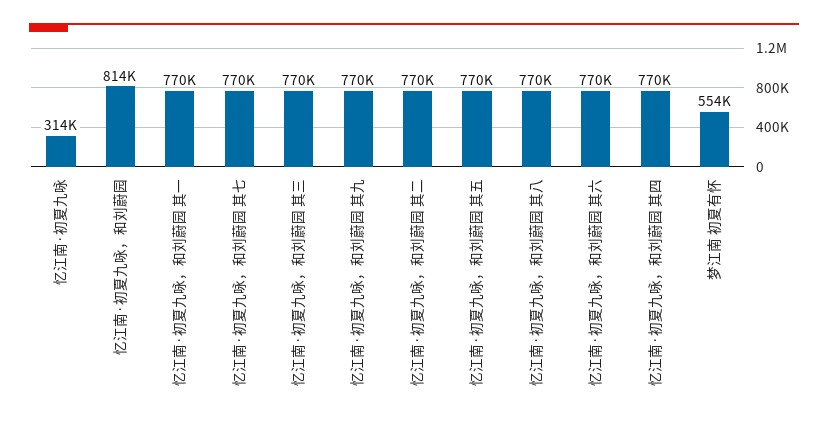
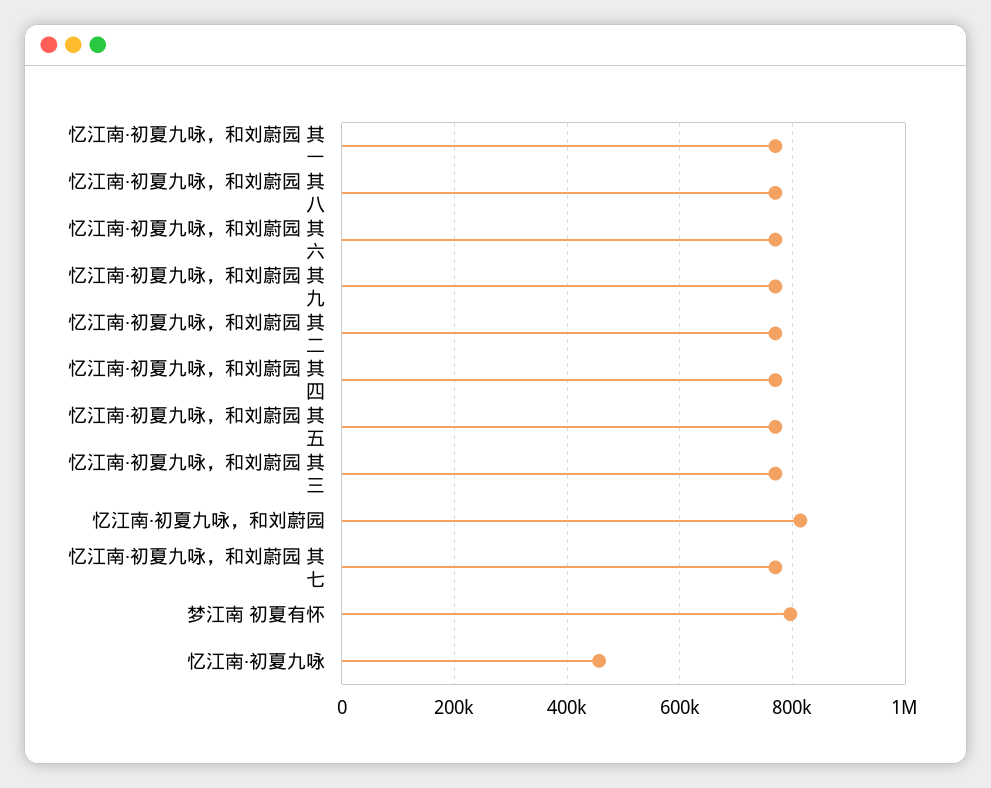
忆江南·初夏九咏: 314000 -> 460000
梦江南 初夏有怀: 554000 -> 800000

